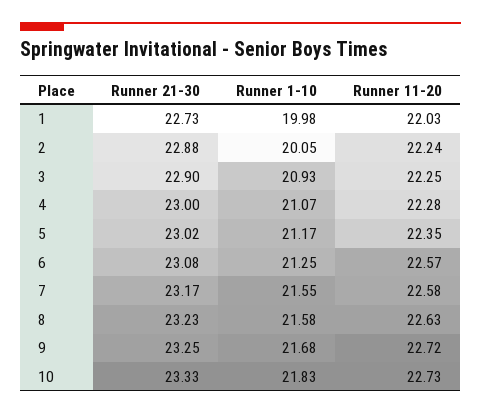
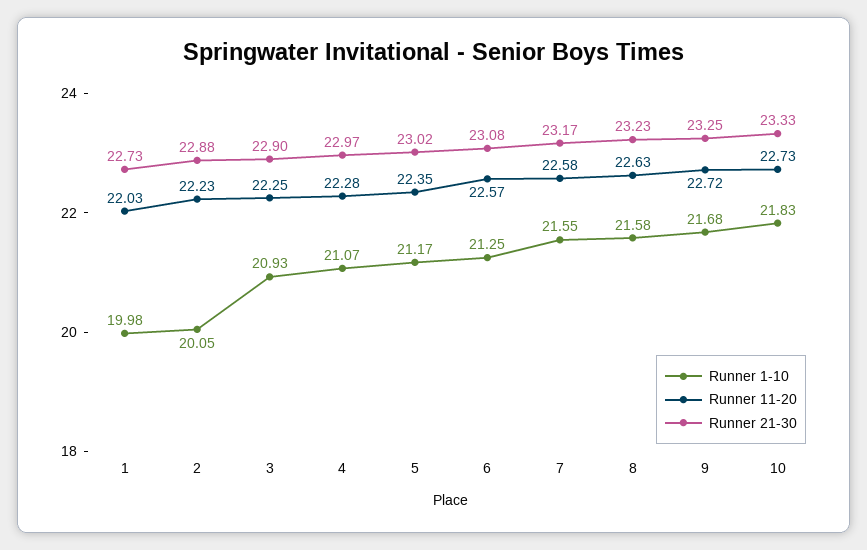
Runner 11-20, 2: 22.24 -> 22.23
Runner 21-30, 4: 23 -> 22.97

